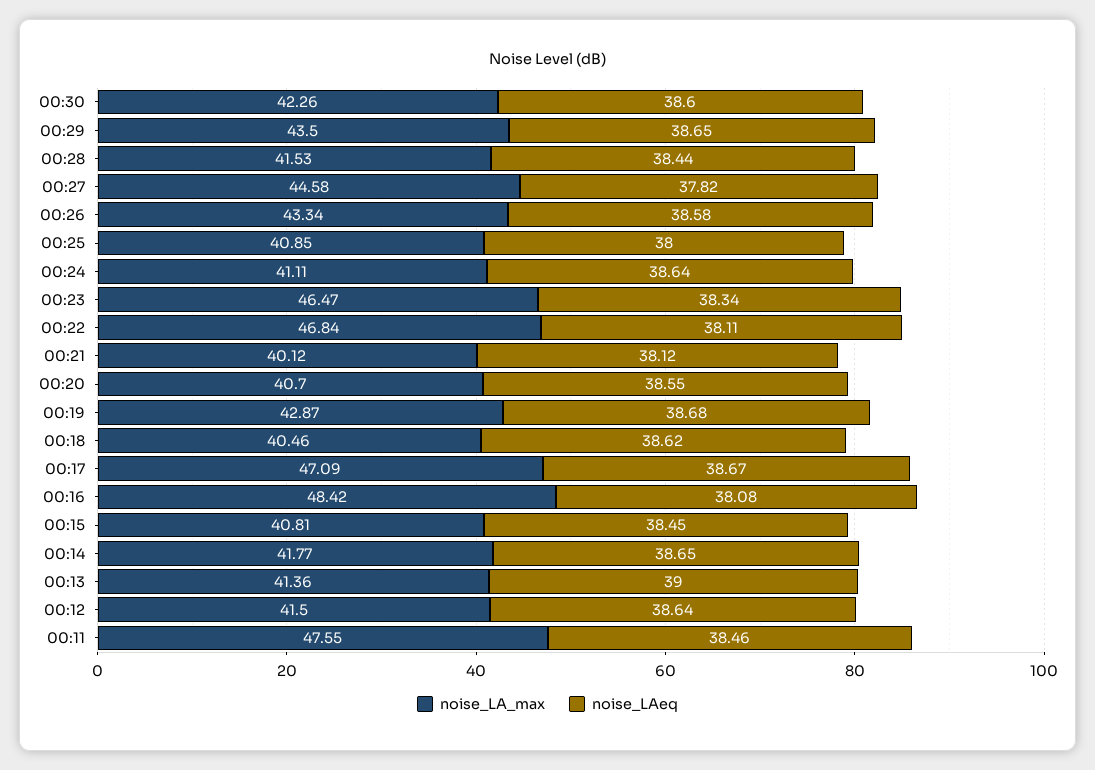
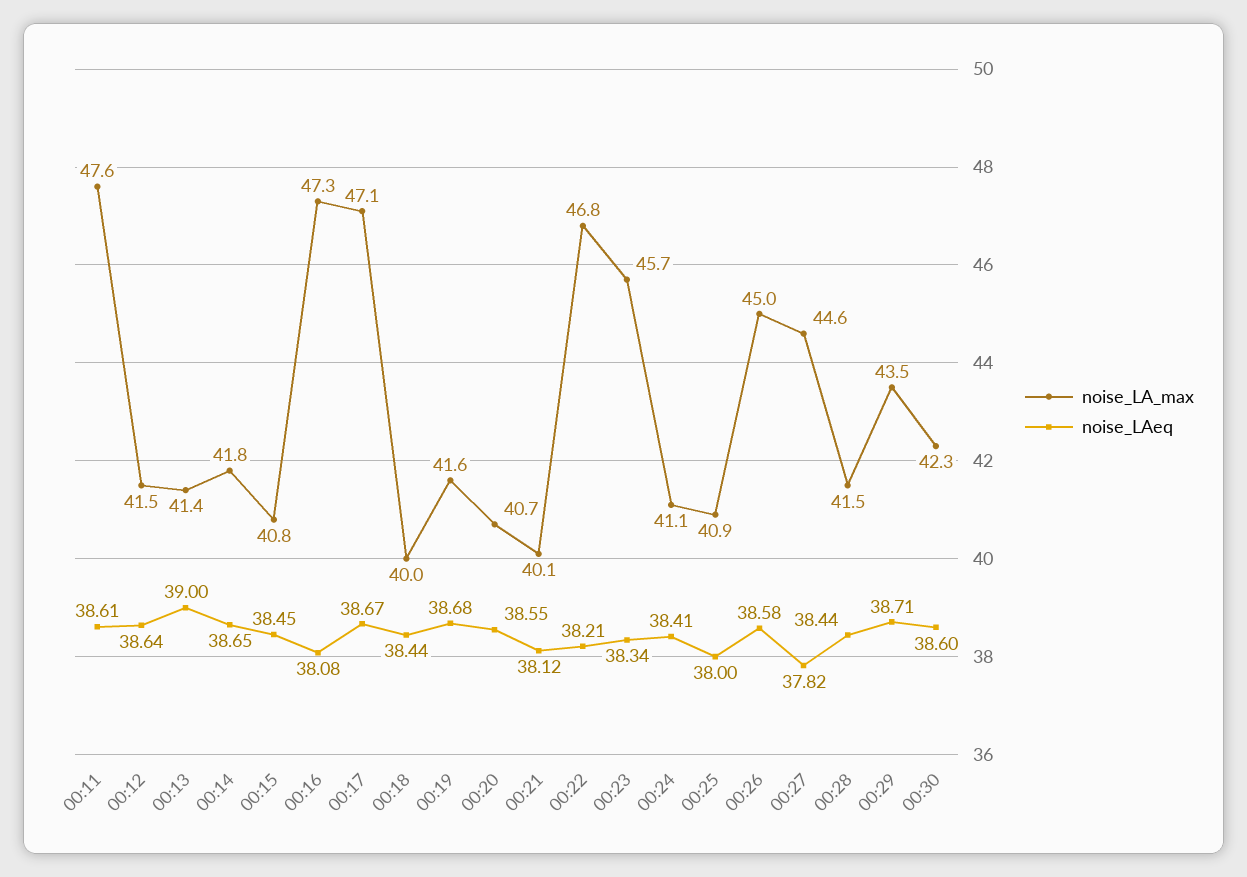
noise_LAeq, 00:29: 38.65 -> 38.71
noise_LA_max, 00:26: 43.34 -> 45
noise_LAeq, 00:24: 38.64 -> 38.41
noise_LA_max, 00:23: 46.47 -> 45.7
noise_LAeq, 00:22: 38.11 -> 38.21
noise_LA_max, 00:19: 42.87 -> 41.6
noise_LA_max, 00:18: 40.46 -> 40
noise_LAeq, 00:18: 38.62 -> 38.44
noise_LA_max, 00:16: 48.42 -> 47.3
noise_LAeq, 00:11: 38.46 -> 38.61

